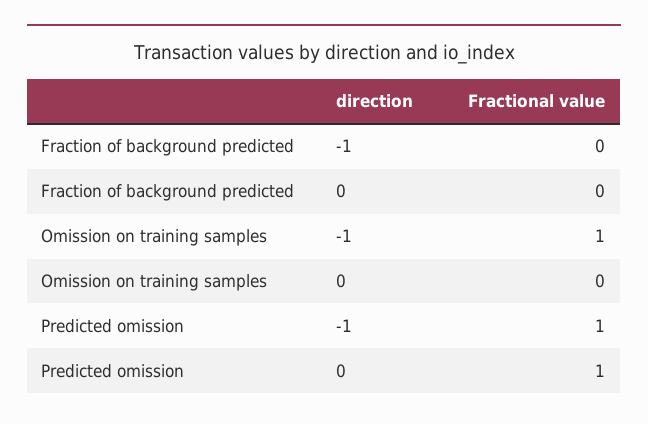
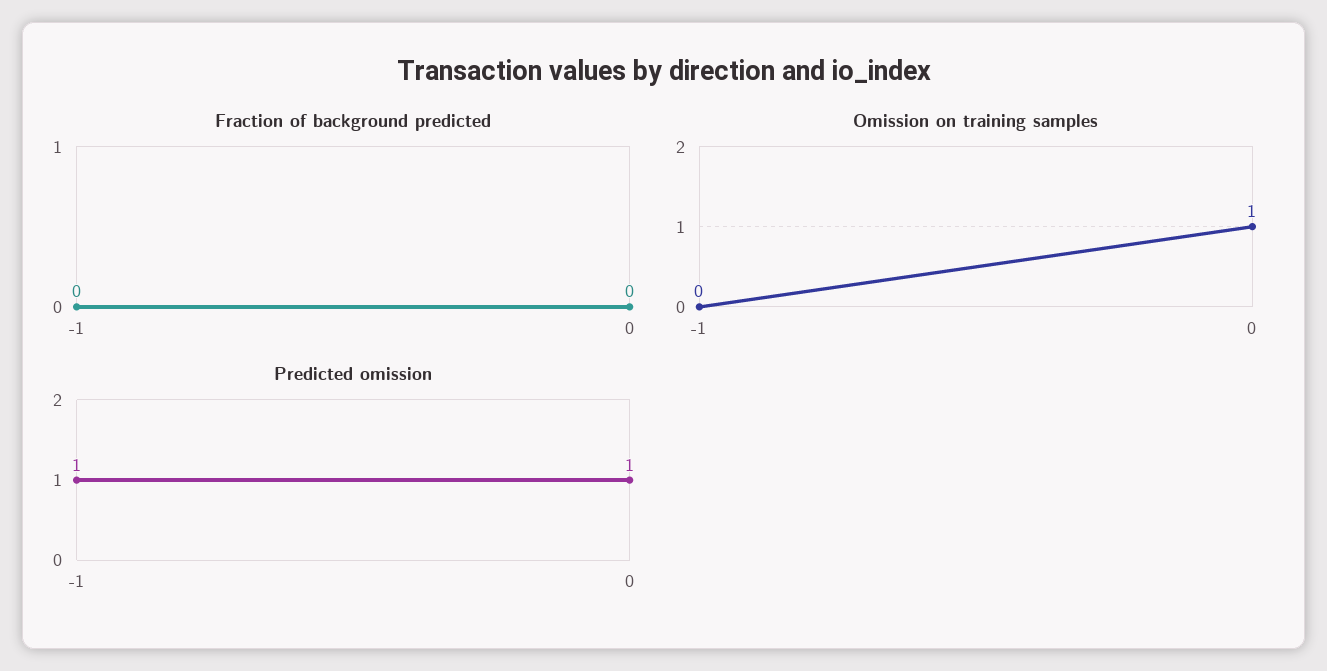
Omission on training samples, -1: 1 -> 0
Omission on training samples, 0: 0 -> 1

